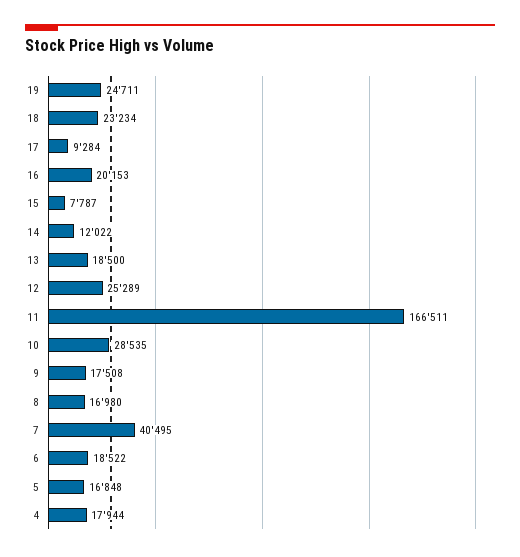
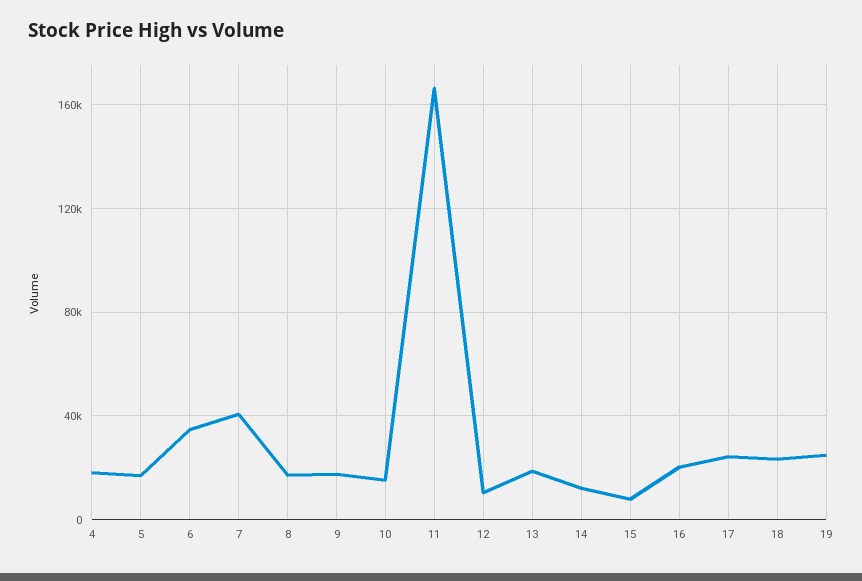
17: 9284 -> 25000
12: 25289 -> 10000
10: 28535 -> 15000
6: 18522 -> 35000

